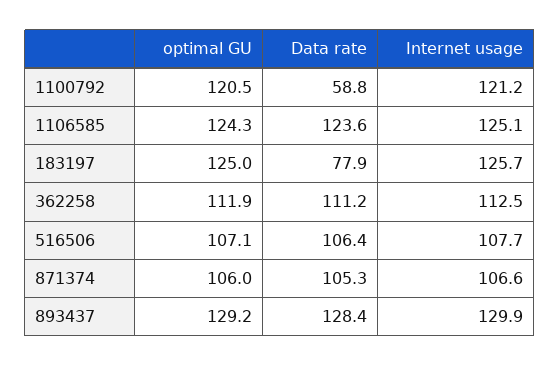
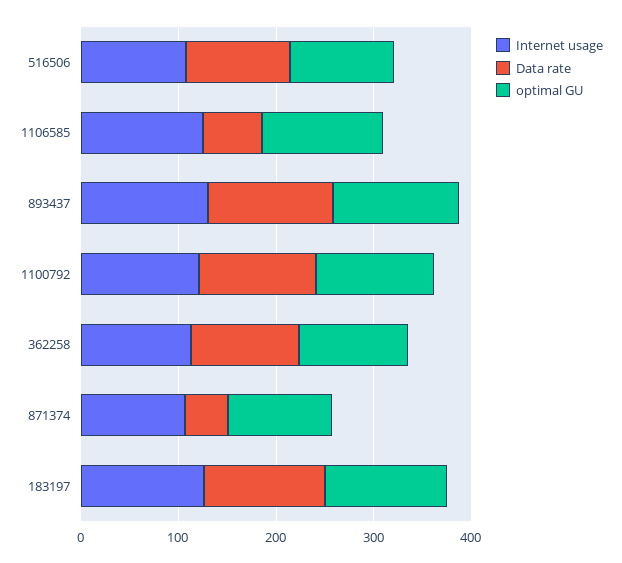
Data rate, 1100792: 58.8 -> 120
Data rate, 1106585: 123.6 -> 60
Data rate, 183197: 77.9 -> 120
Data rate, 871374: 105.3 -> 40

